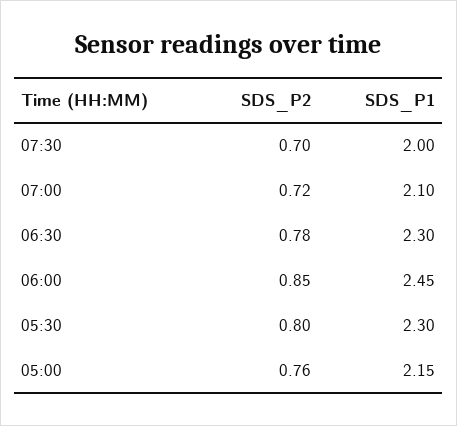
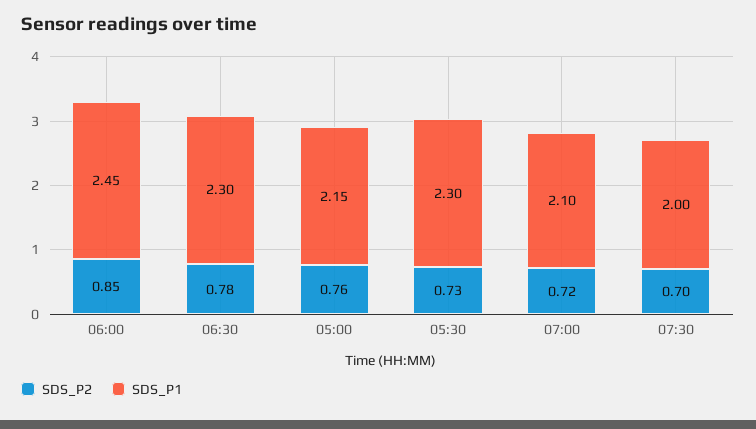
SDS_P2, 05:30: 0.8 -> 0.73

